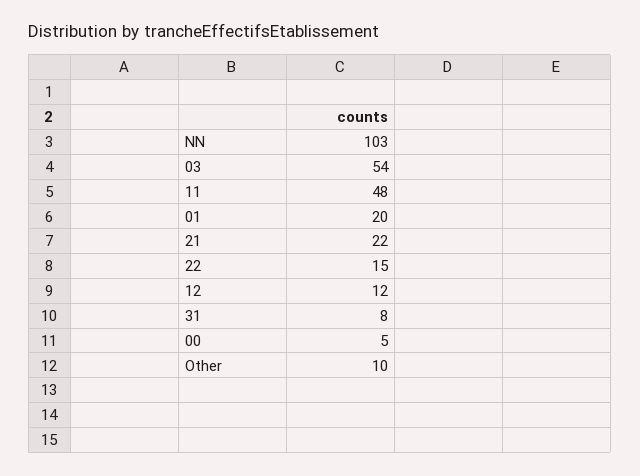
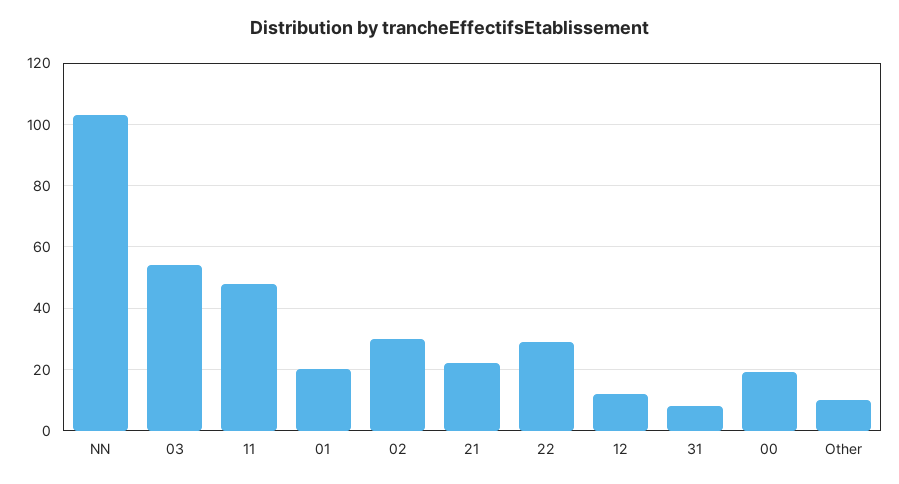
22: 15 -> 30
00: 5 -> 20
02: none -> 30

